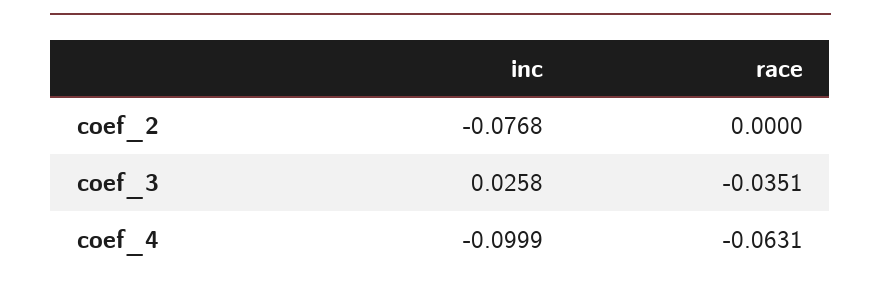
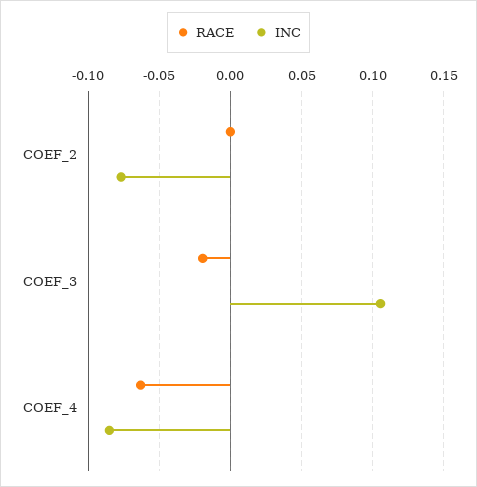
inc, coef_3: 0.0258 -> 0.105
race, coef_3: -0.0351 -> -0.02
inc, coef_4: -0.0999 -> -0.085

